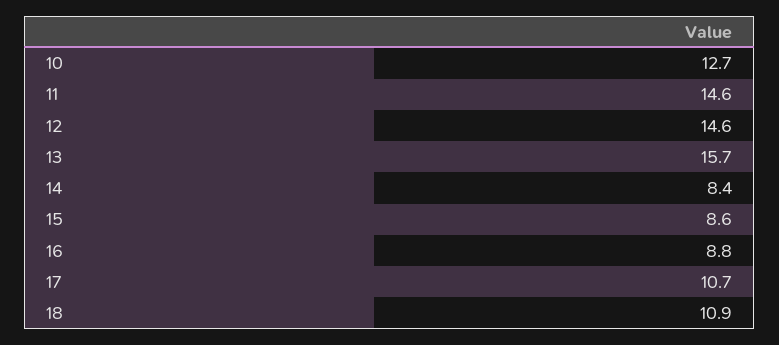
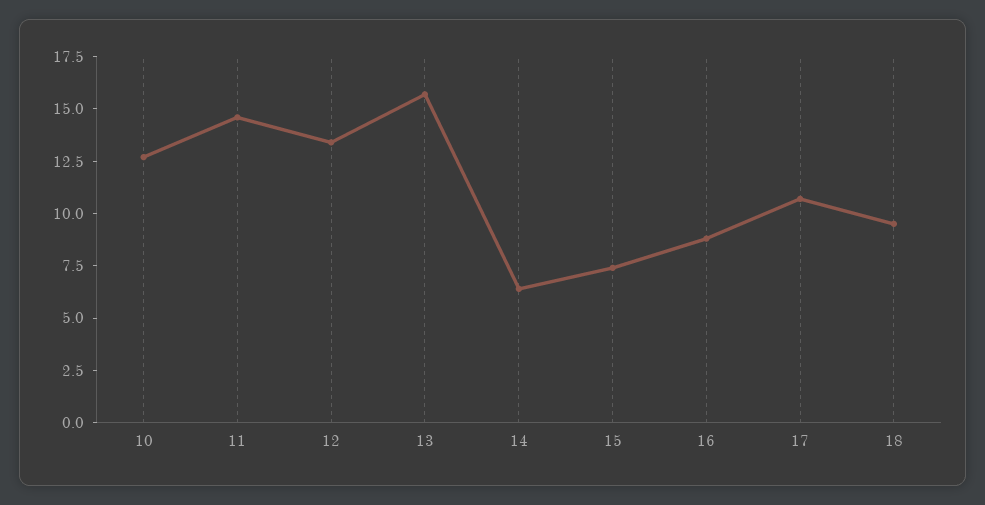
12: 14.6 -> 13.5
14: 8.4 -> 6.5
15: 8.6 -> 7.5
18: 10.9 -> 9.5

